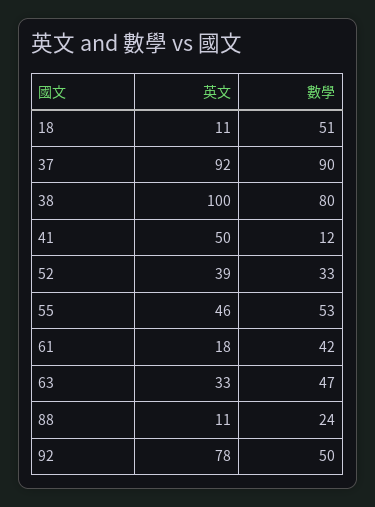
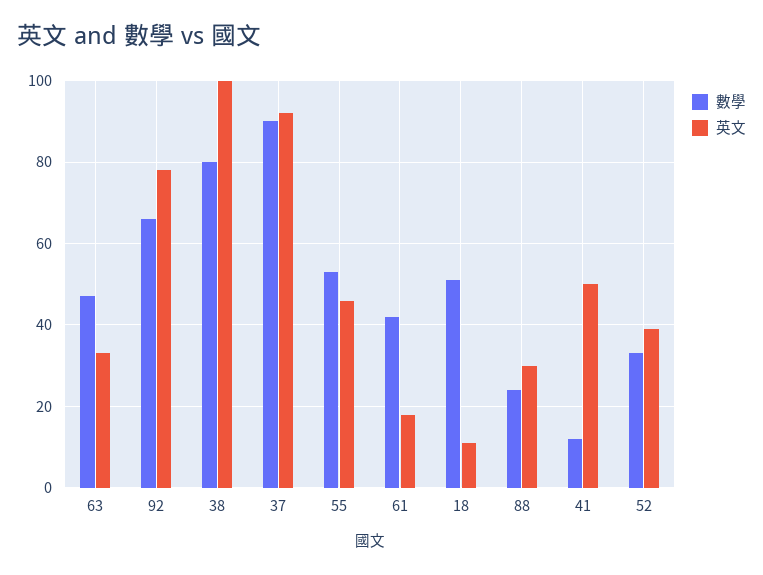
英文, 88: 11 -> 30
數學, 92: 50 -> 65

